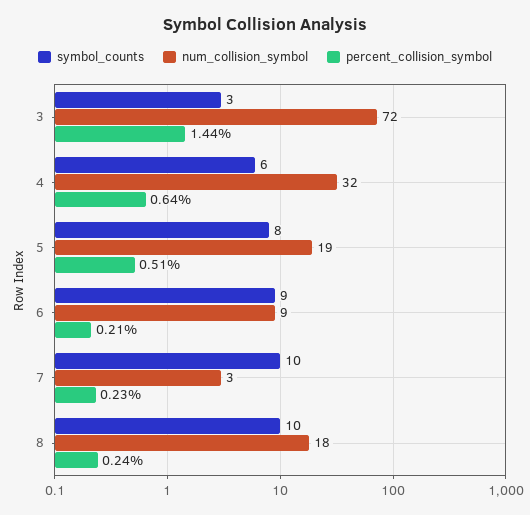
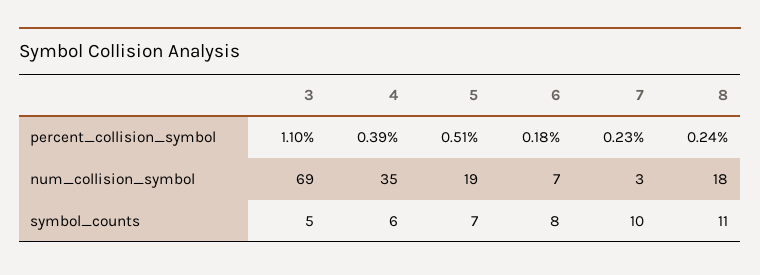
symbol_counts, 3: 3 -> 5
num_collision_symbol, 3: 72 -> 69
percent_collision_symbol, 3: 1.44 -> 1.1
num_collision_symbol, 4: 32 -> 35
percent_collision_symbol, 4: 0.64 -> 0.39
symbol_counts, 5: 8 -> 7
symbol_counts, 6: 9 -> 8
num_collision_symbol, 6: 9 -> 7
percent_collision_symbol, 6: 0.21 -> 0.18
symbol_counts, 8: 10 -> 11

